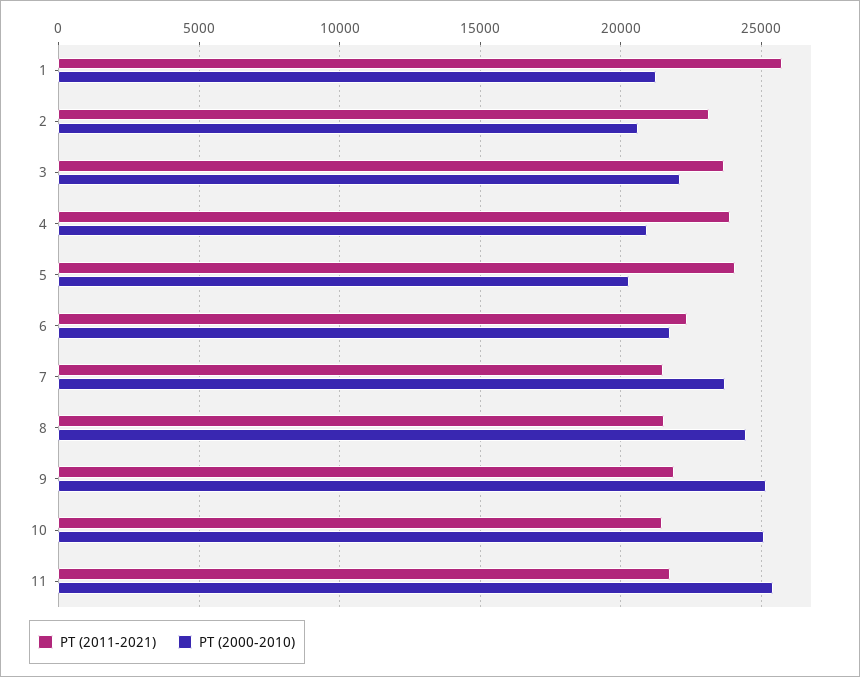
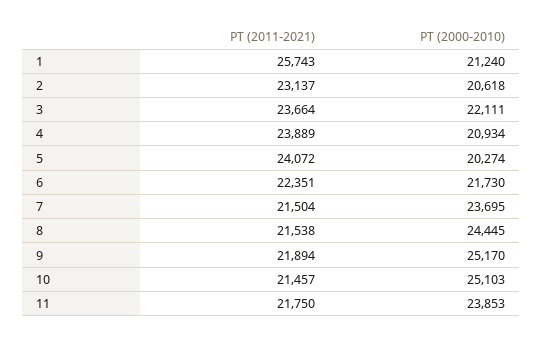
PT (2000-2010), 11: 25500 -> 23853

